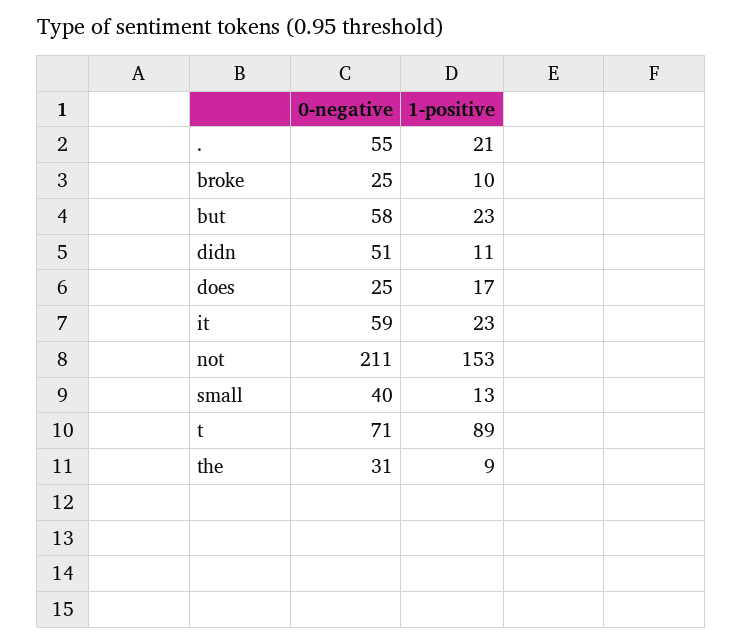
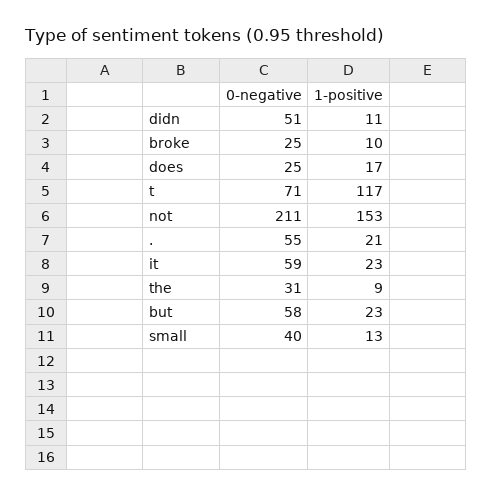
1-positive, t: 89 -> 117

